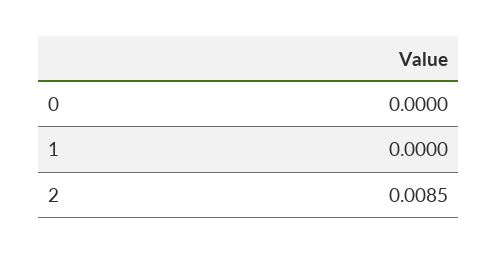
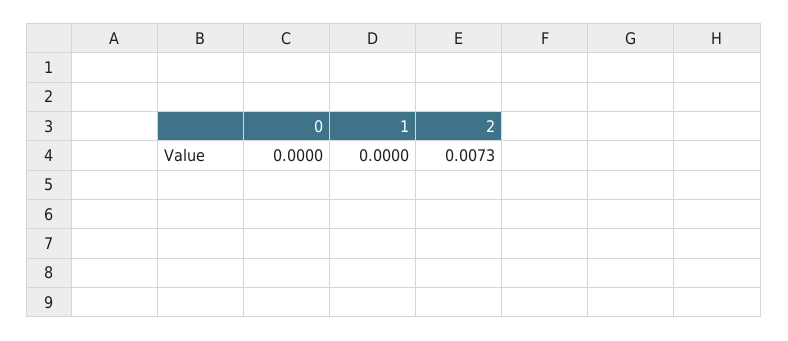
2: 0.0085 -> 0.0073

